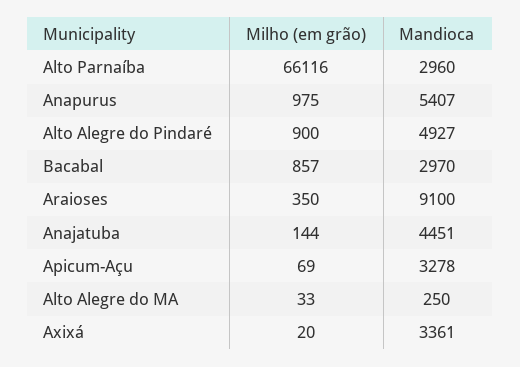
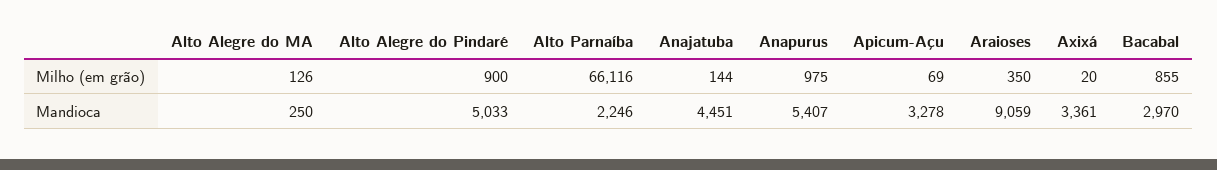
Mandioca, Alto Parnaíba: 2960 -> 2246
Mandioca, Alto Alegre do Pindaré: 4927 -> 5033
Milho (em grão), Bacabal: 857 -> 855
Mandioca, Araioses: 9100 -> 9059
Milho (em grão), Alto Alegre do MA: 33 -> 126

